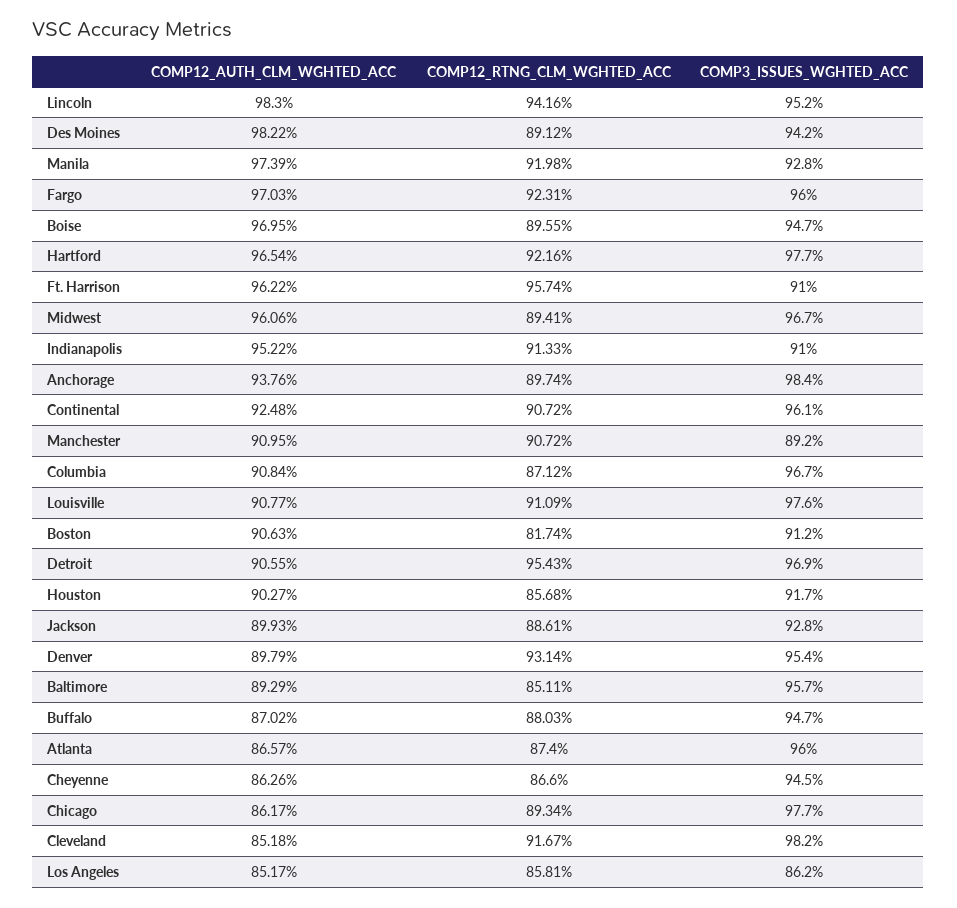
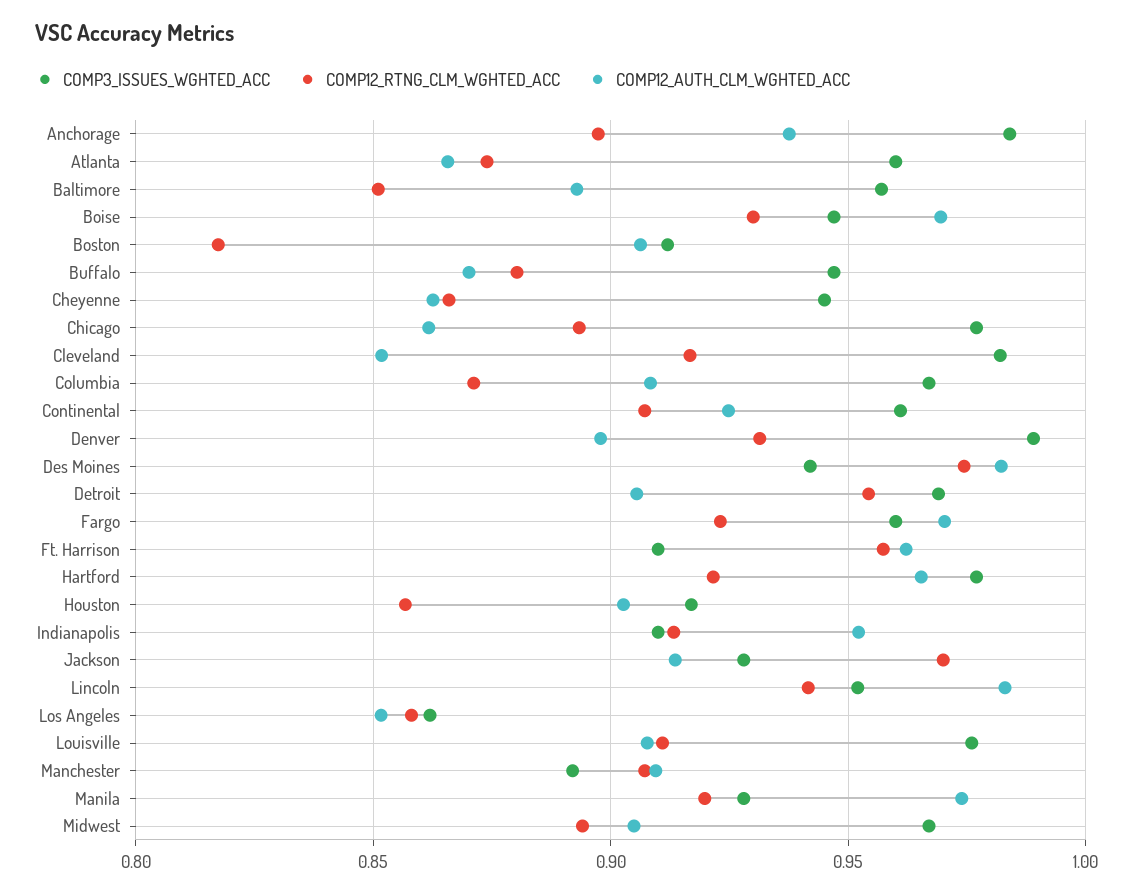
COMP12_RTNG_CLM_WGHTED_ACC, Des Moines: 0.8912 -> 0.975
COMP12_RTNG_CLM_WGHTED_ACC, Boise: 0.8955 -> 0.93
COMP12_AUTH_CLM_WGHTED_ACC, Midwest: 0.9606 -> 0.905
COMP12_AUTH_CLM_WGHTED_ACC, Jackson: 0.8993 -> 0.915
COMP12_RTNG_CLM_WGHTED_ACC, Jackson: 0.8861 -> 0.97
COMP3_ISSUES_WGHTED_ACC, Denver: 0.954 -> 0.99

